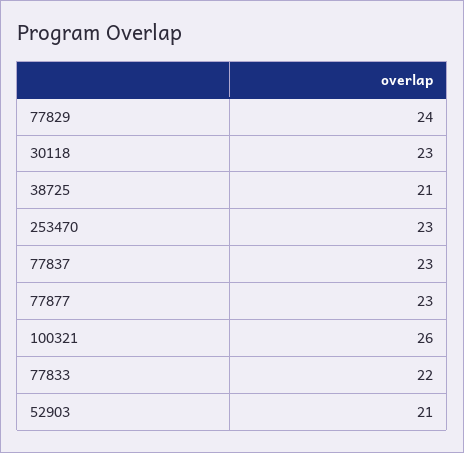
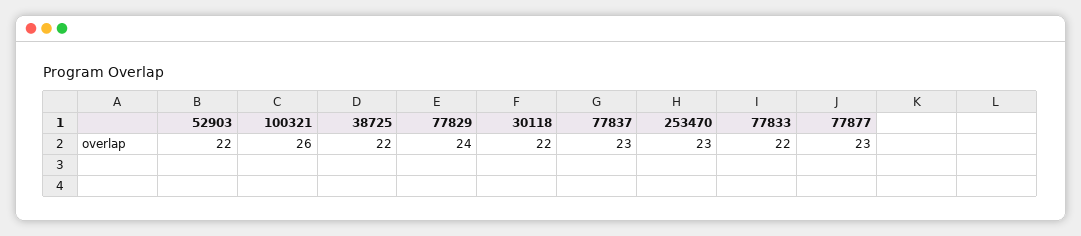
30118: 23 -> 22
38725: 21 -> 22
52903: 21 -> 22

